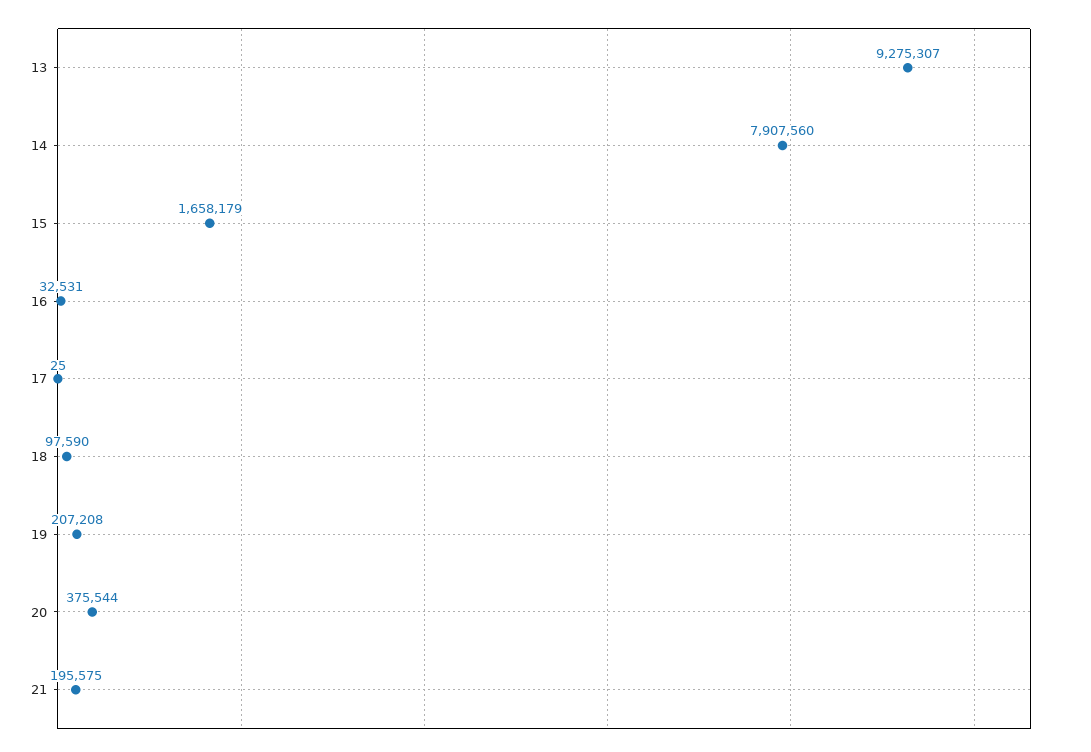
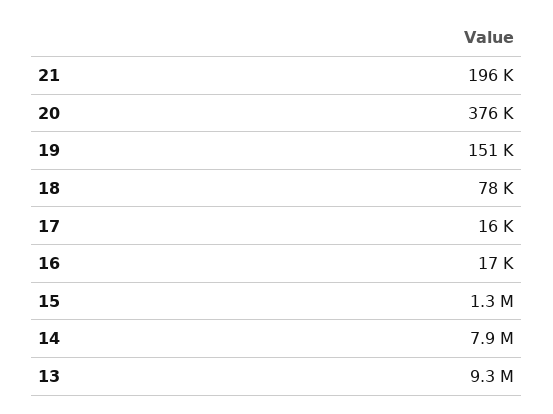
15: 1658179 -> 1300000
16: 32531 -> 17000
17: 25 -> 16000
18: 97590 -> 78000
19: 207208 -> 151000

